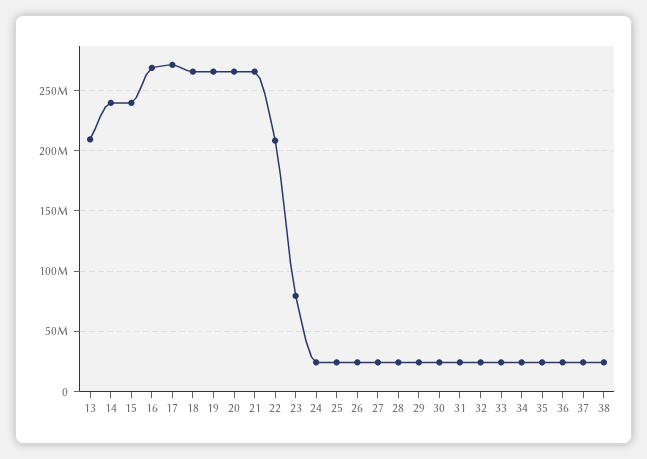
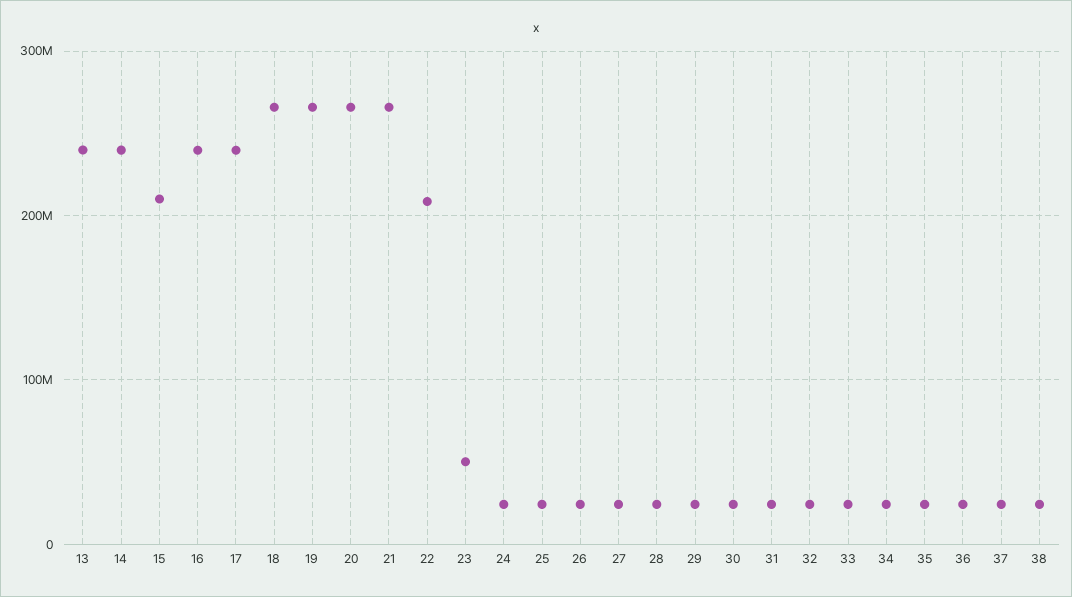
13: 210000000 -> 240000000
15: 240000000 -> 210000000
16: 270000000 -> 240000000
17: 270000000 -> 240000000
23: 80000000 -> 50000000

